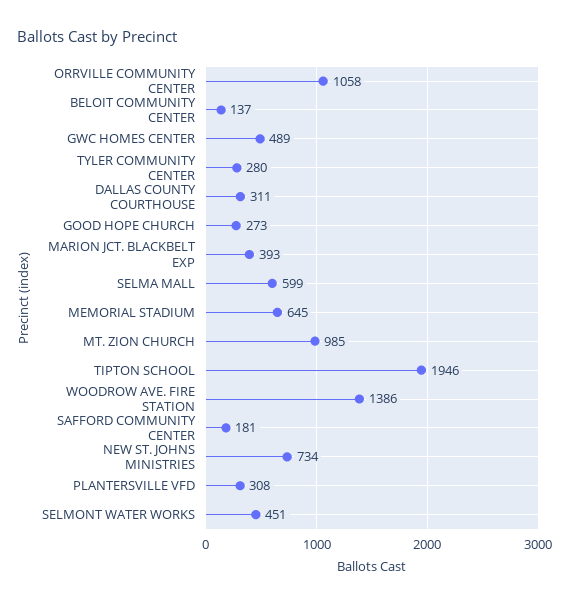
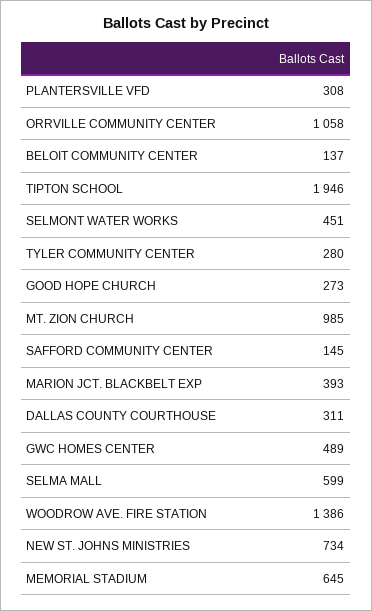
SAFFORD COMMUNITY CENTER: 181 -> 145

